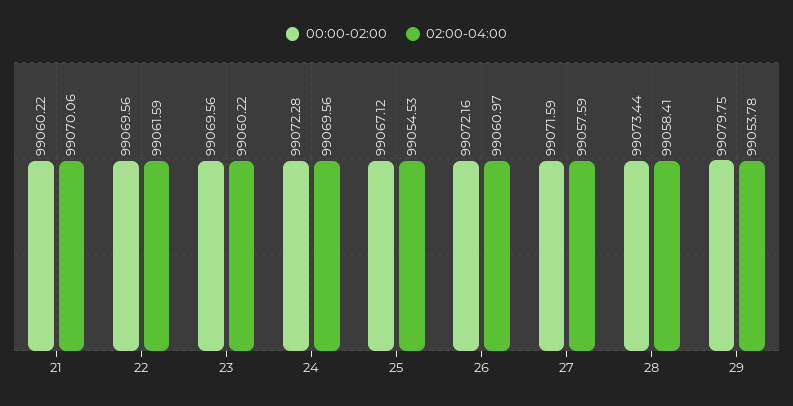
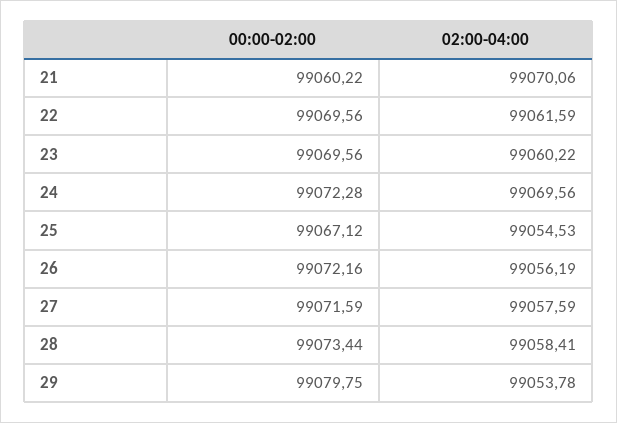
02:00-04:00, 26: 99060.97 -> 99056.19

